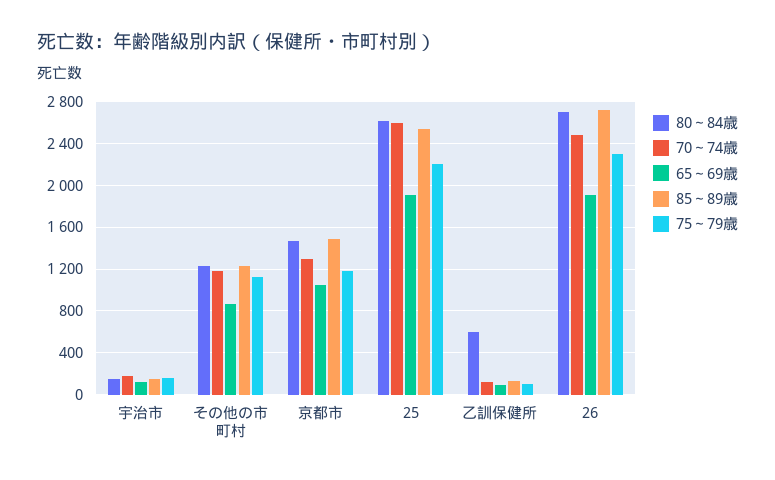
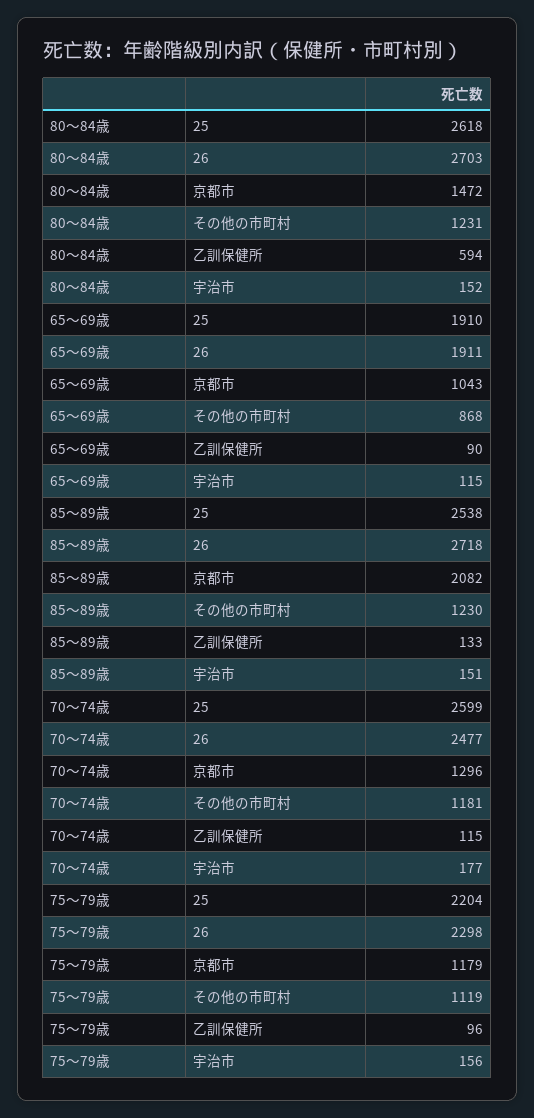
85～89歳, 京都市: 1500 -> 2082

